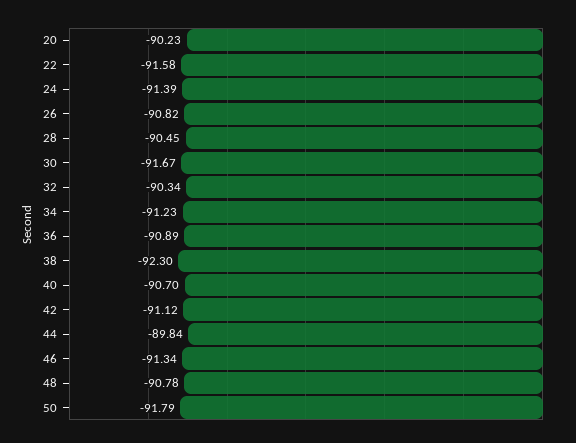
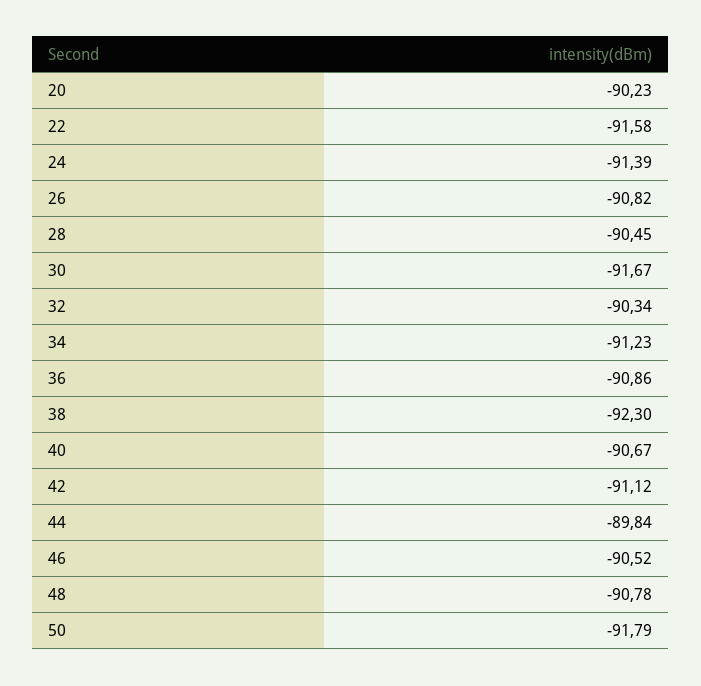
36: -90.89 -> -90.86
40: -90.7 -> -90.67
46: -91.34 -> -90.52

